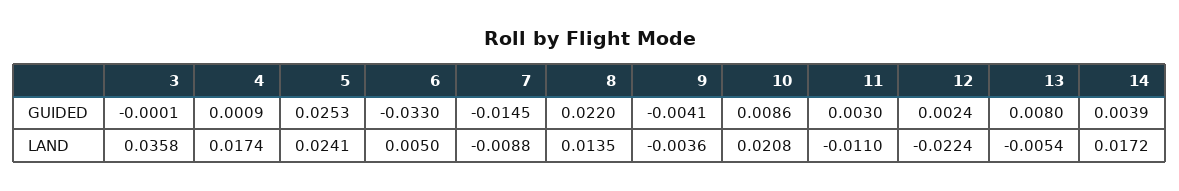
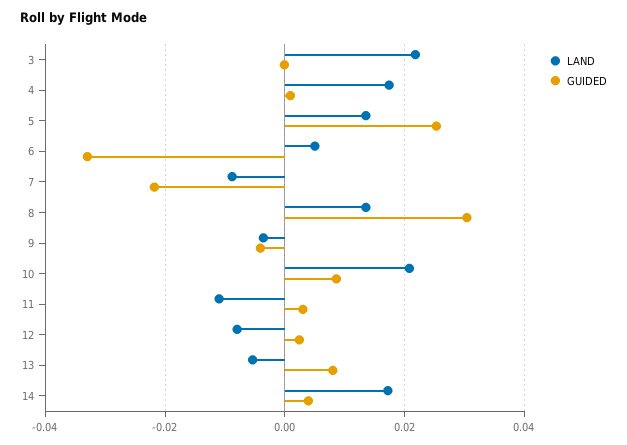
GUIDED, 7: -0.0145 -> -0.022
GUIDED, 8: 0.022 -> 0.03
LAND, 3: 0.0358 -> 0.022
LAND, 5: 0.0241 -> 0.014
LAND, 12: -0.0224 -> -0.008

